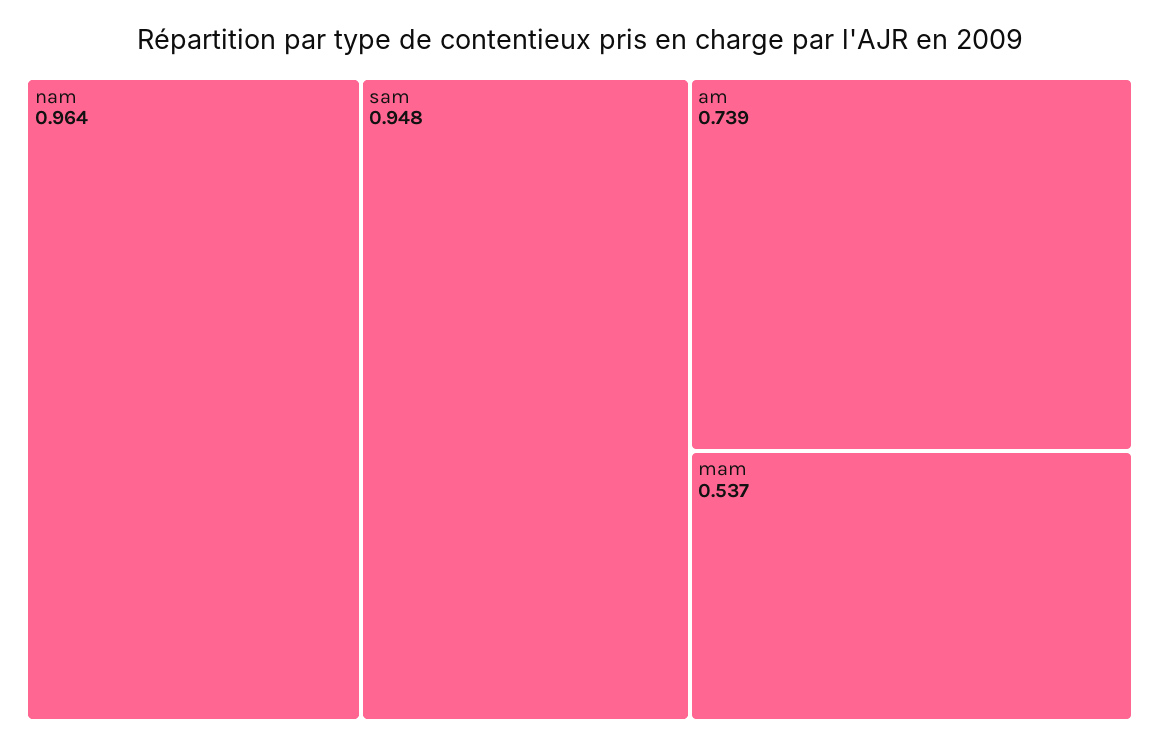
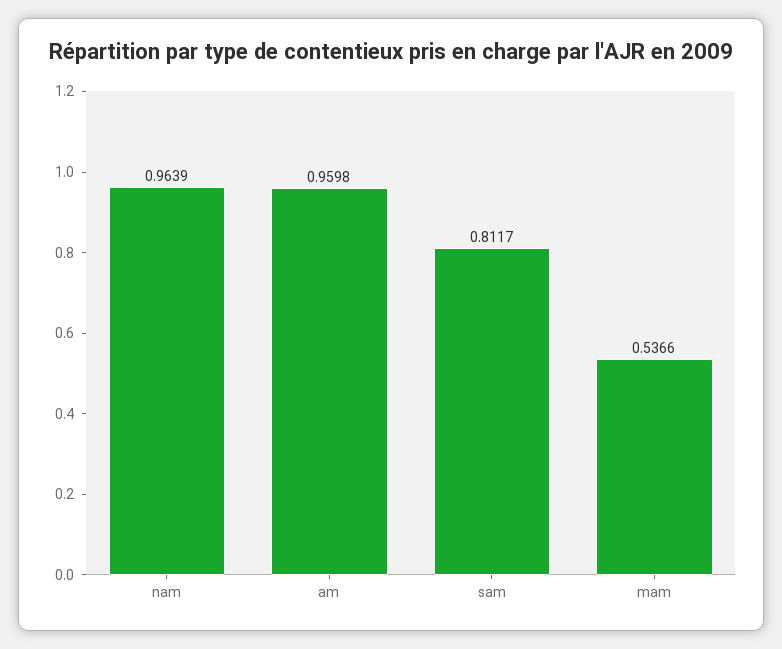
sam: 0.948 -> 0.8117
am: 0.739 -> 0.9598

